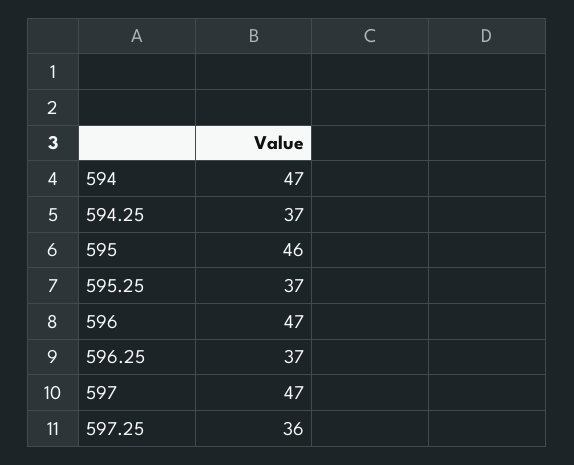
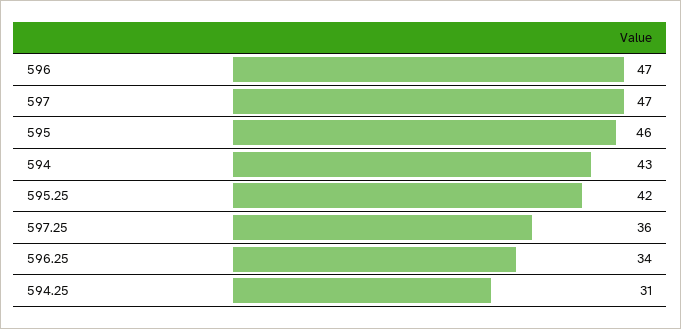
594: 47 -> 43
594.25: 37 -> 31
595.25: 37 -> 42
596.25: 37 -> 34

